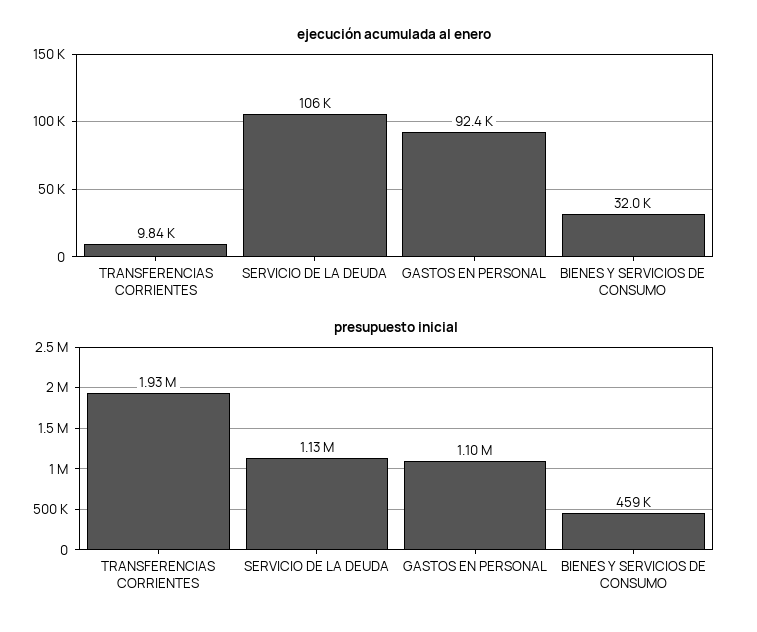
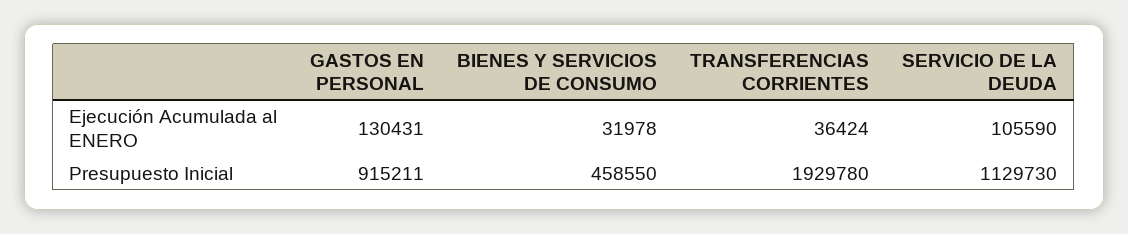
ejecución acumulada al enero, TRANSFERENCIAS CORRIENTES: 9840 -> 36424
ejecución acumulada al enero, GASTOS EN PERSONAL: 92400 -> 130431
presupuesto inicial, GASTOS EN PERSONAL: 1100000 -> 915211

